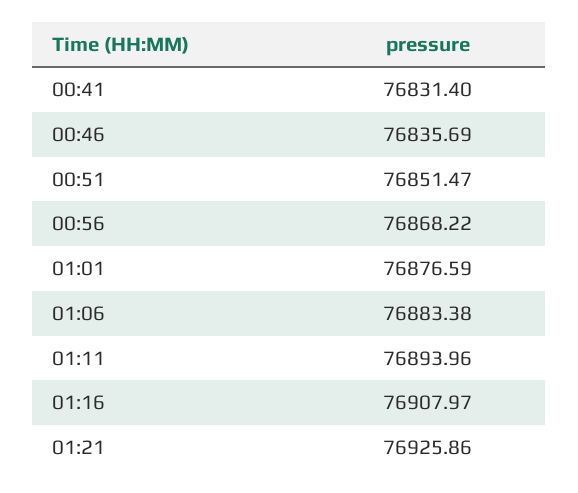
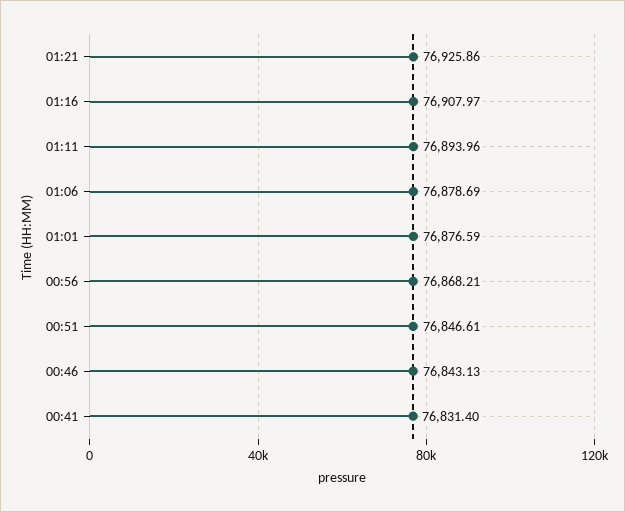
00:46: 76835.69 -> 76843.13
00:51: 76851.47 -> 76846.61
00:56: 76868.22 -> 76868.21
01:06: 76883.38 -> 76878.69

